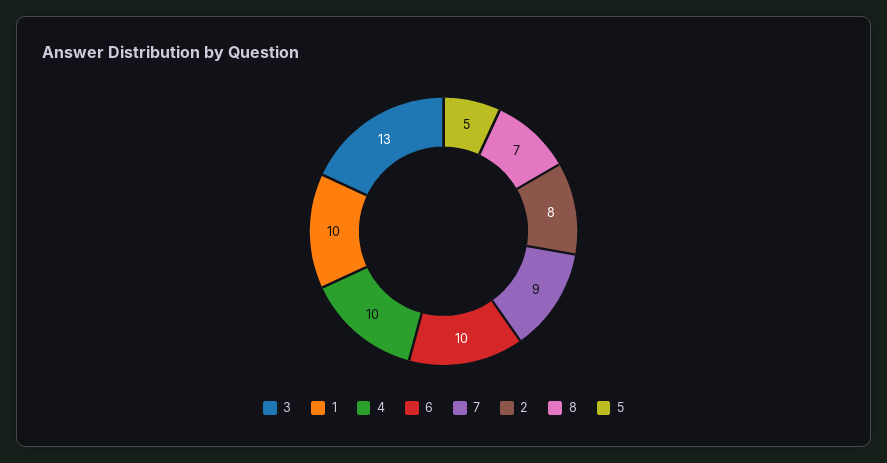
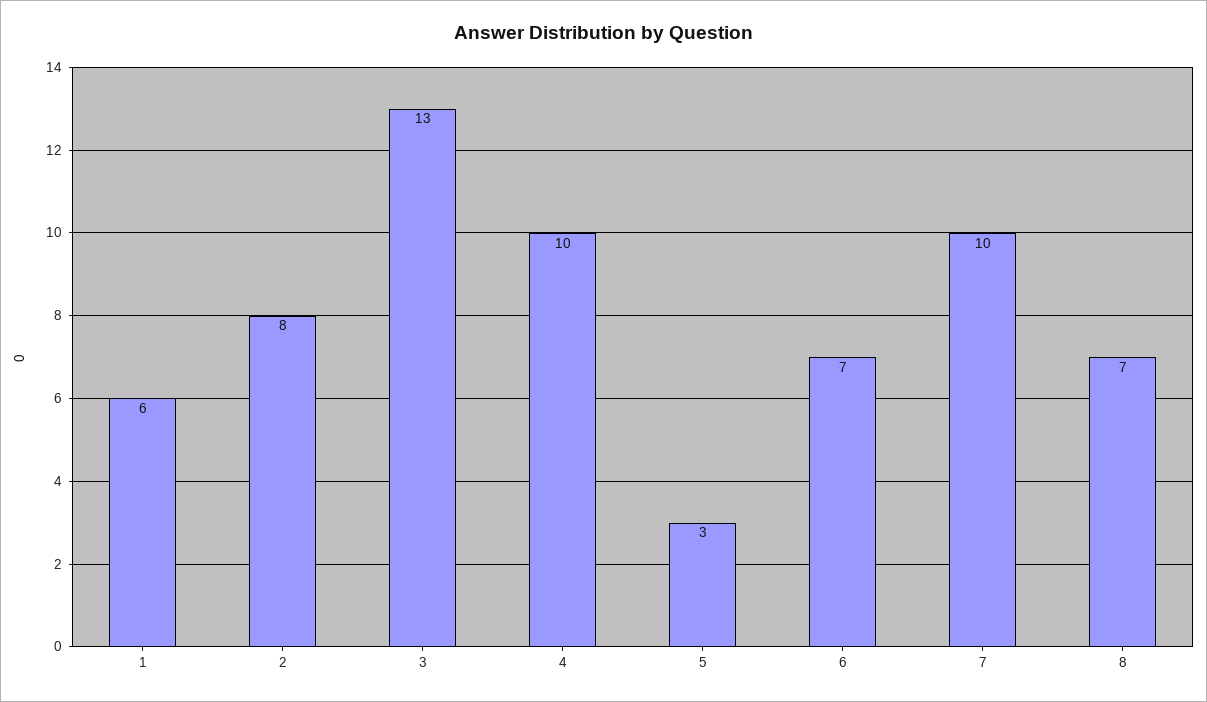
1: 10 -> 6
6: 10 -> 7
7: 9 -> 10
5: 5 -> 3

